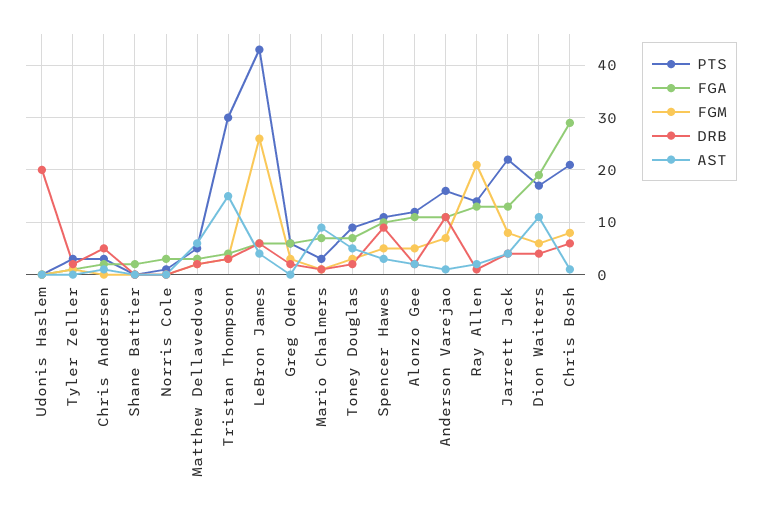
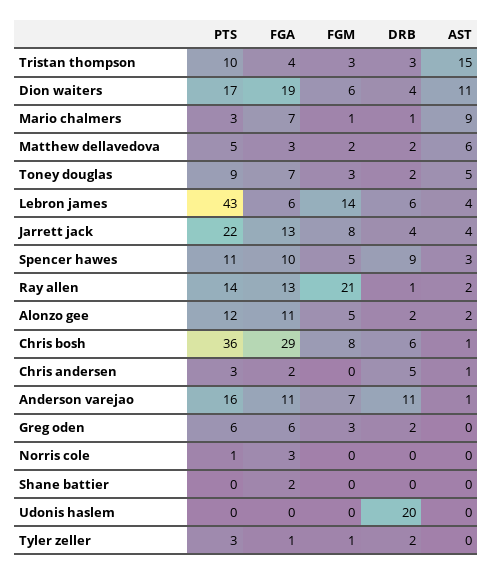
PTS, Tristan Thompson: 30 -> 10
FGM, LeBron James: 25 -> 14
PTS, Chris Bosh: 20 -> 36

